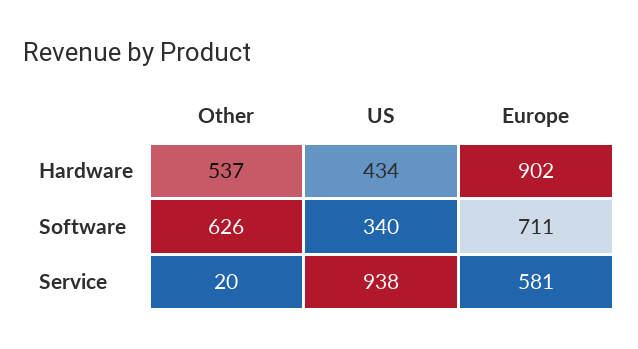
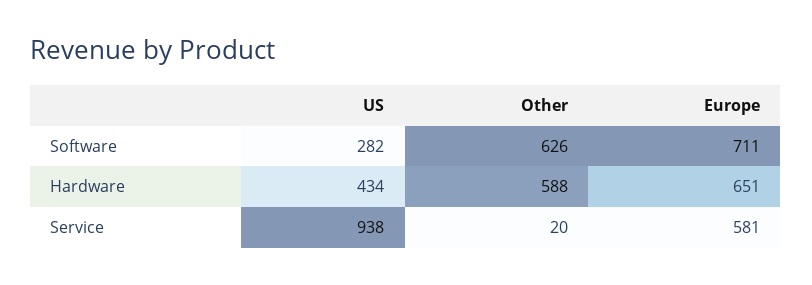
Other, Hardware: 537 -> 588
Europe, Hardware: 902 -> 651
US, Software: 340 -> 282

